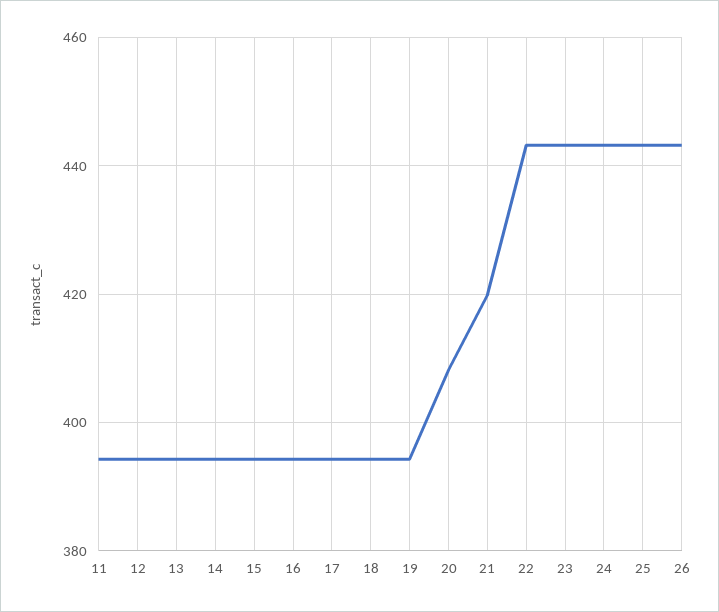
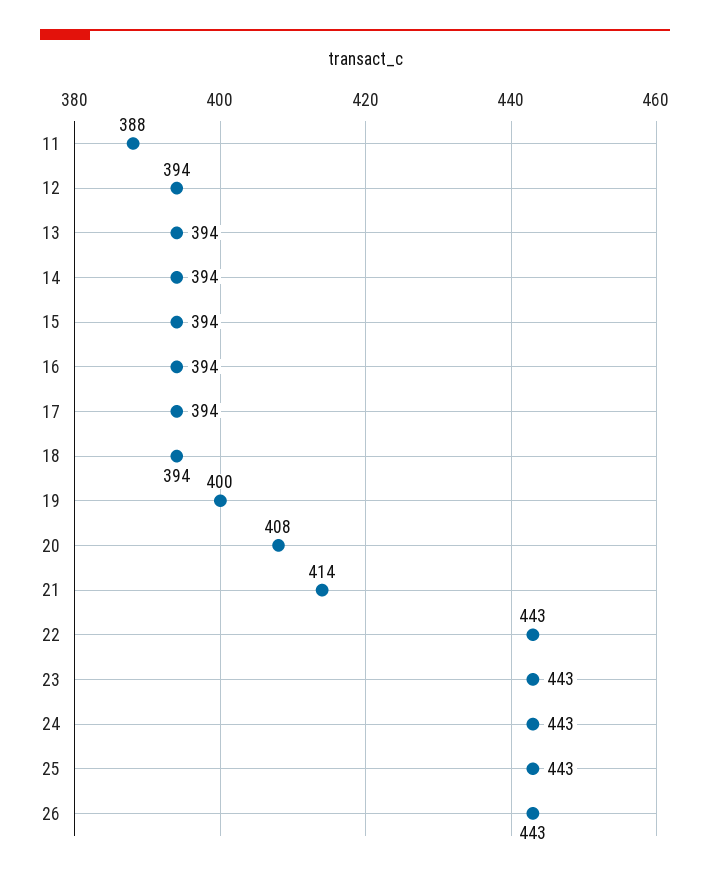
11: 394 -> 388
19: 394 -> 400
21: 420 -> 414

